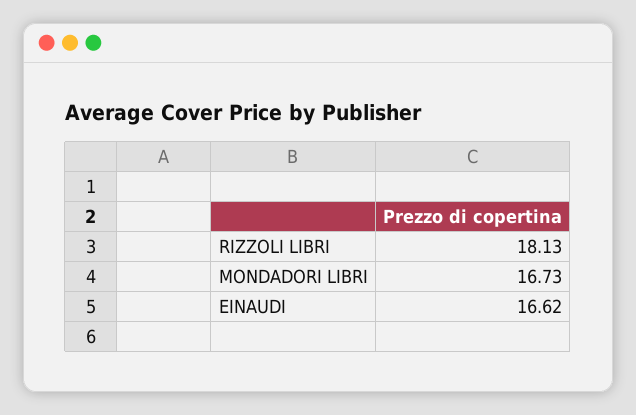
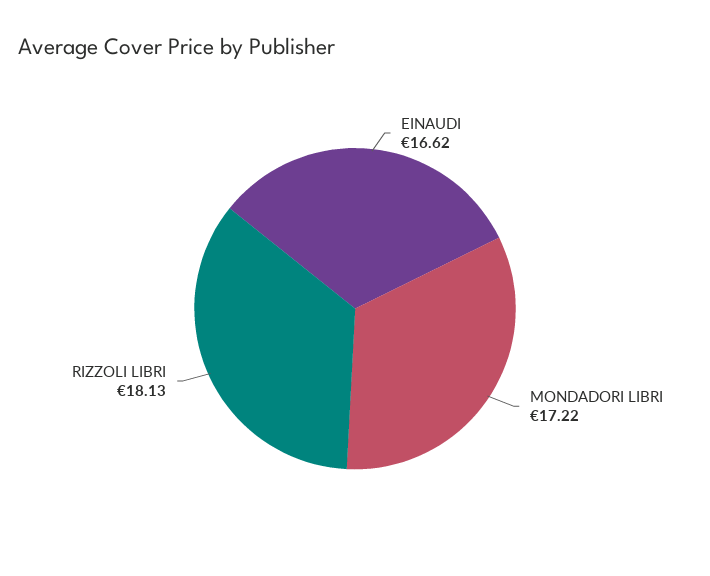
MONDADORI LIBRI: 16.73 -> 17.22

